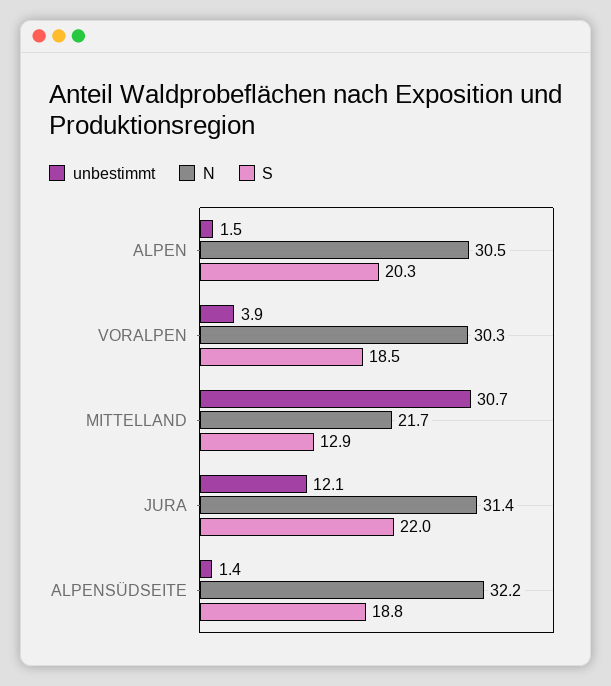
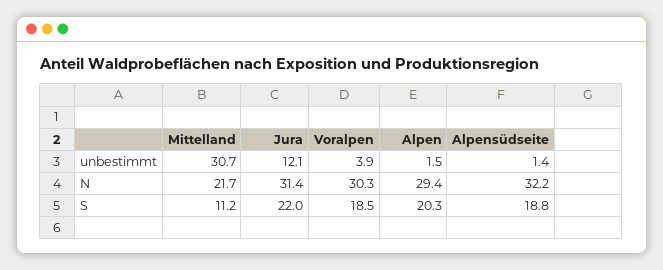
N, ALPEN: 30.5 -> 29.4
S, MITTELLAND: 12.9 -> 11.2

